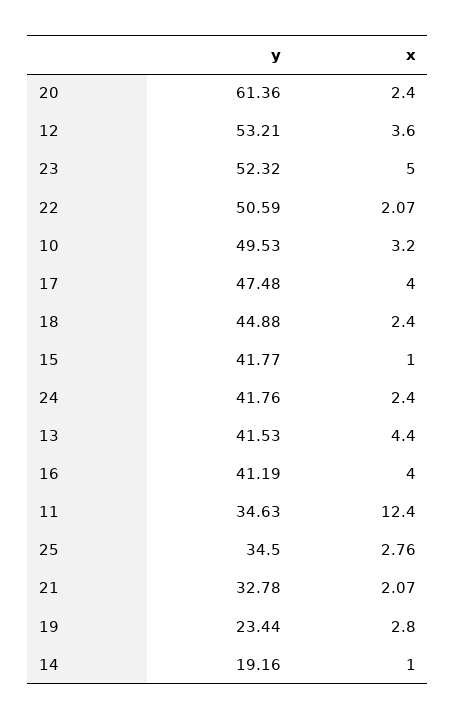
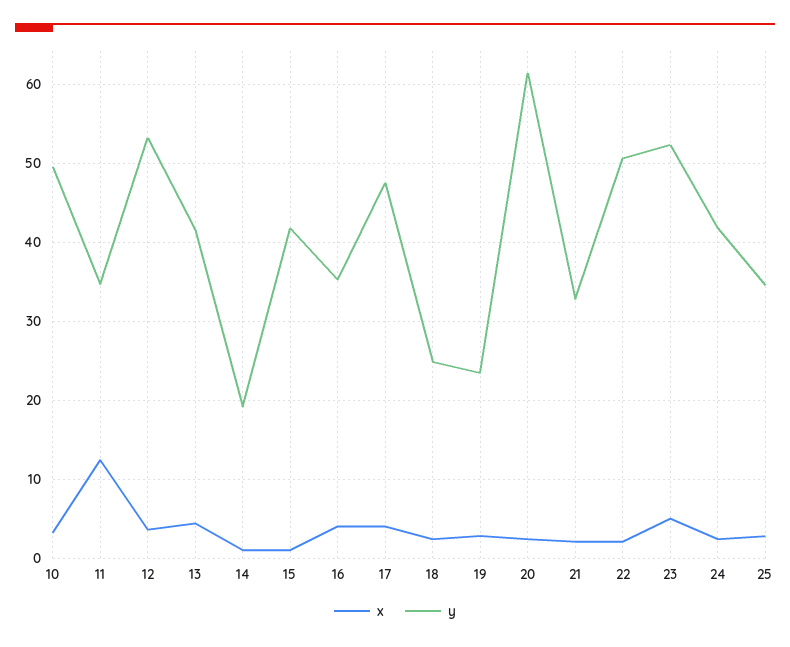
y, 18: 44.88 -> 25
y, 16: 41.19 -> 35

